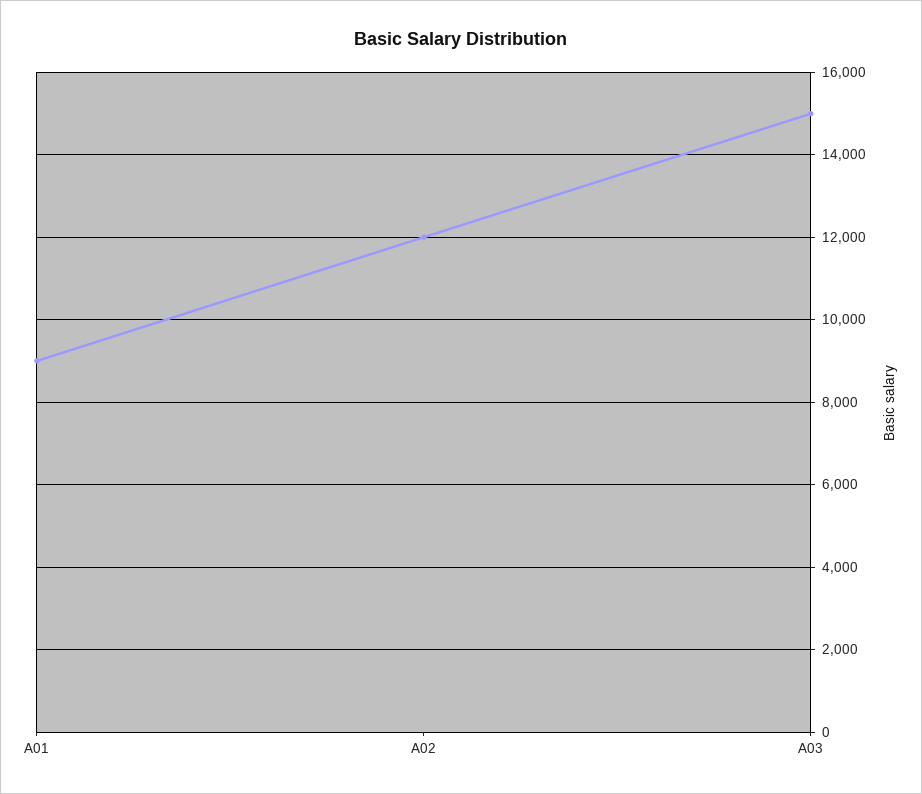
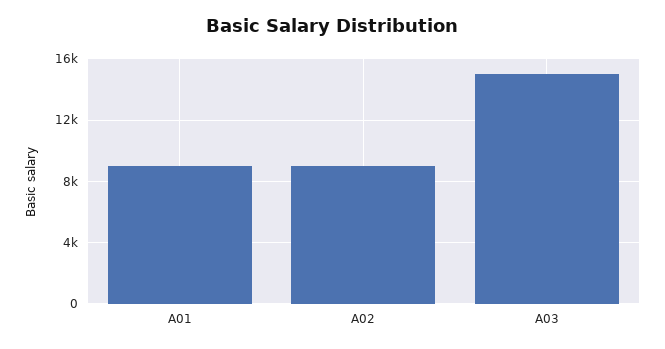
A02: 12000 -> 9000

